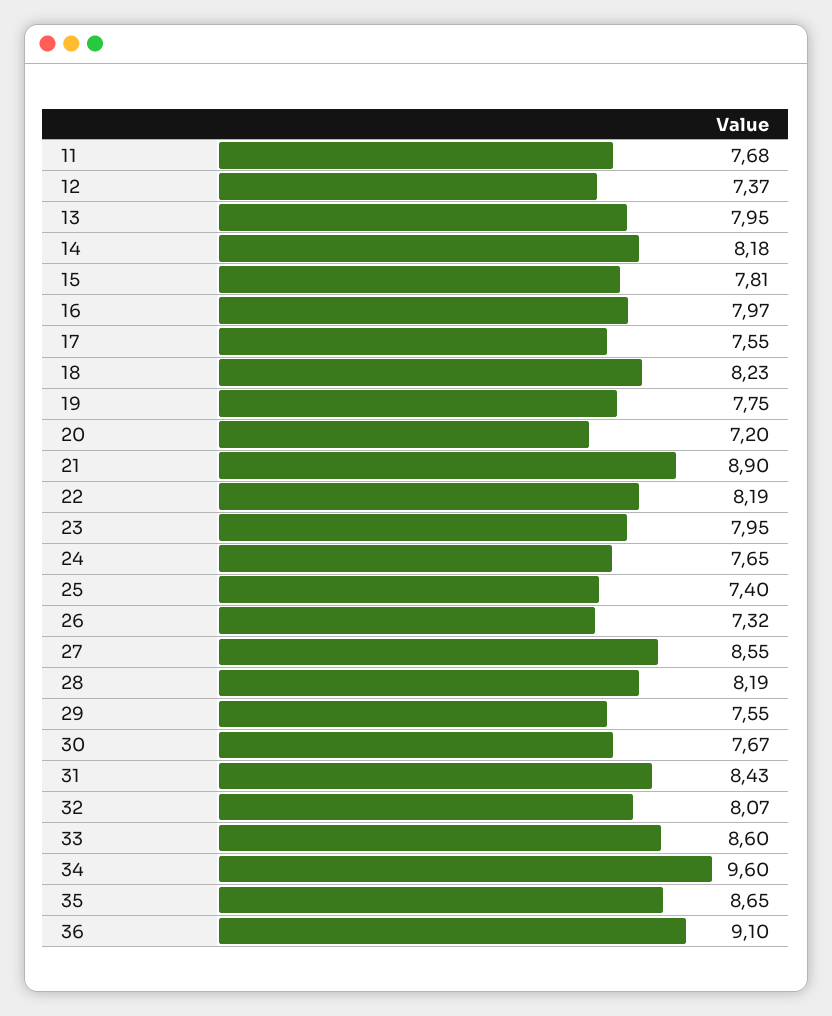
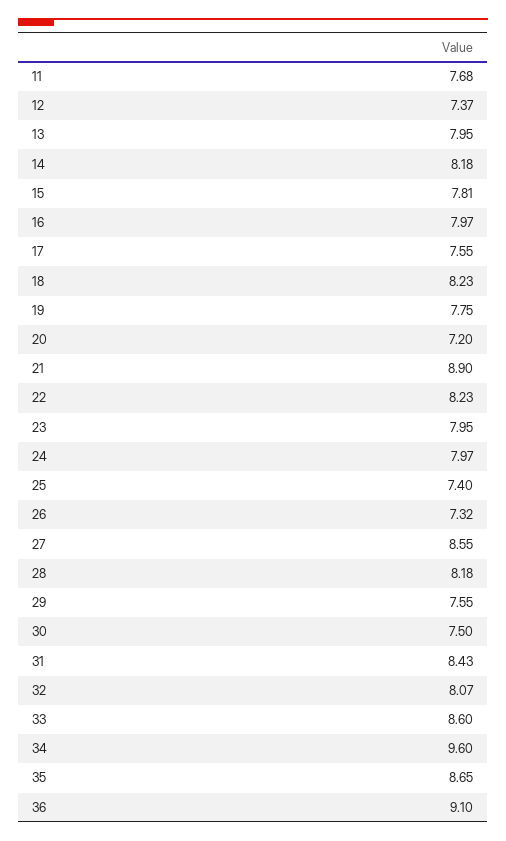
22: 8.19 -> 8.23
24: 7.65 -> 7.97
28: 8.19 -> 8.18
30: 7.67 -> 7.5

